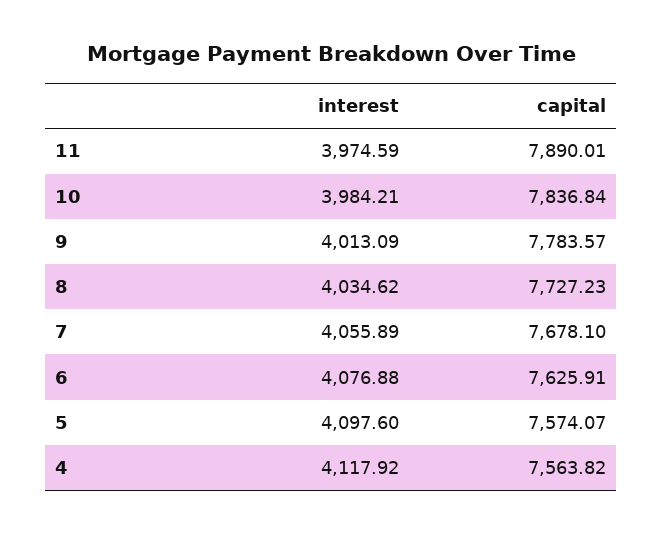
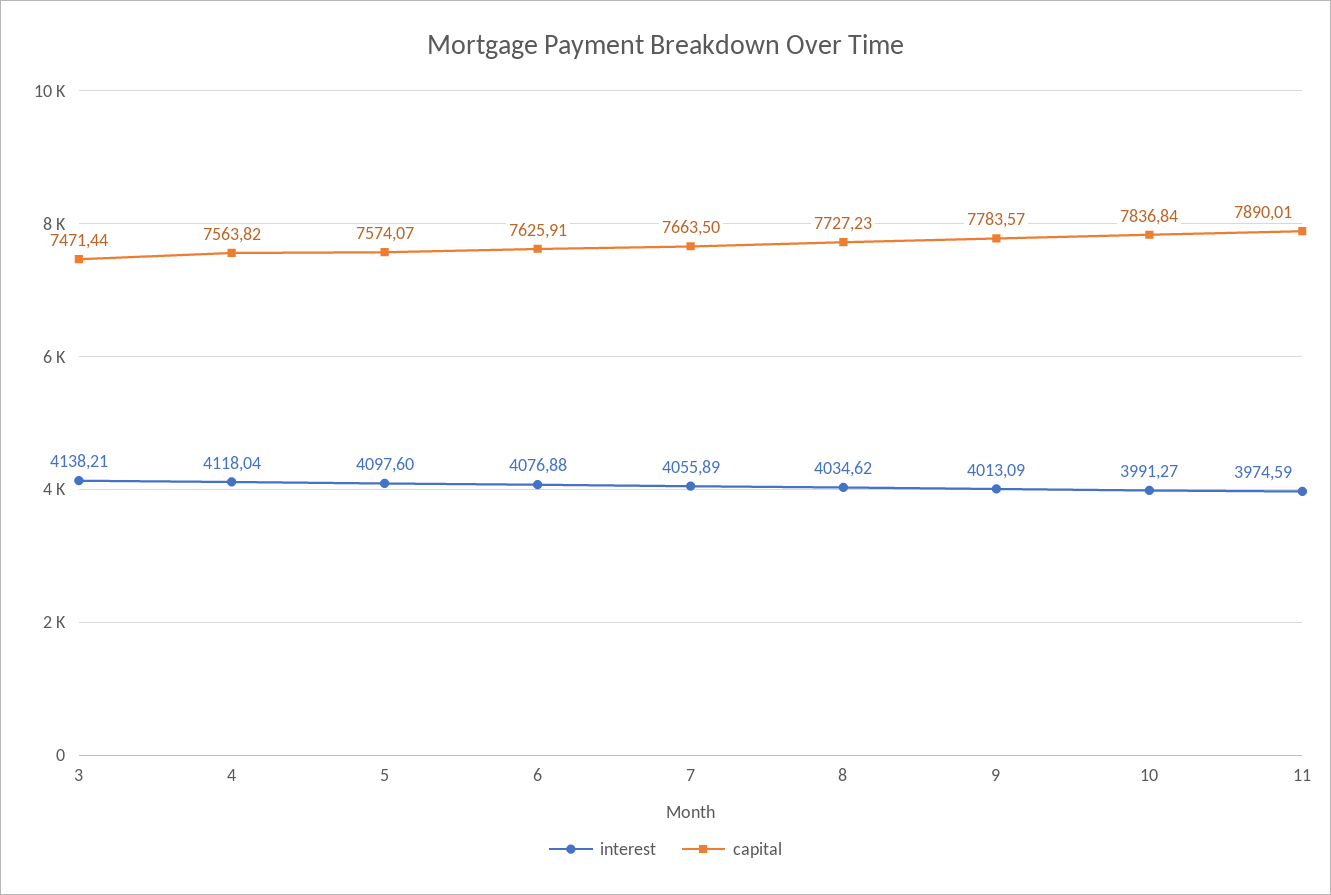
interest, 10: 3984.21 -> 3991.27
capital, 7: 7678.1 -> 7663.5
interest, 4: 4117.92 -> 4118.04
interest, 3: none -> 4138.21
capital, 3: none -> 7471.44

